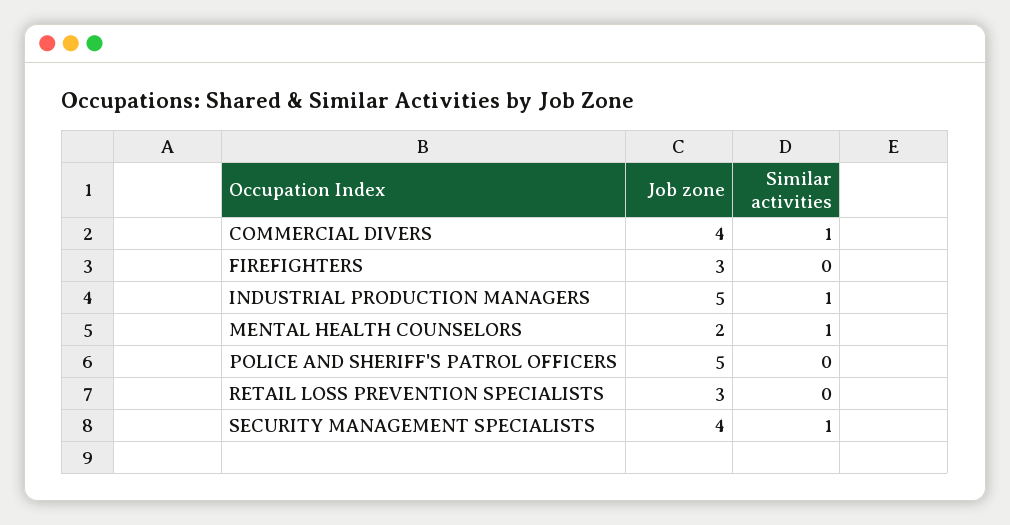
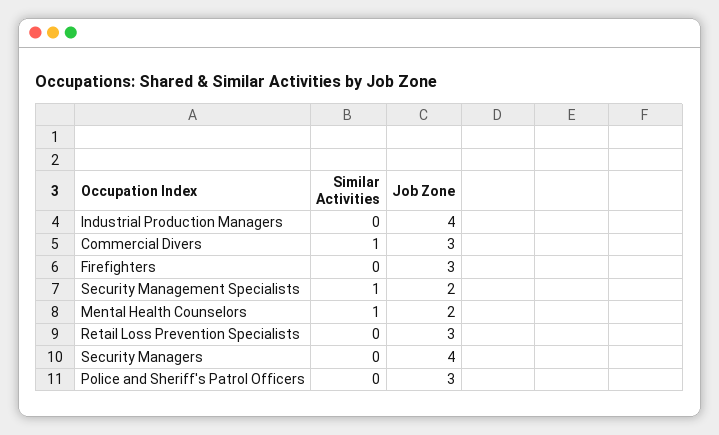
Job zone, COMMERCIAL DIVERS: 4 -> 3
Job zone, INDUSTRIAL PRODUCTION MANAGERS: 5 -> 4
Similar activities, INDUSTRIAL PRODUCTION MANAGERS: 1 -> 0
Job zone, POLICE AND SHERIFF'S PATROL OFFICERS: 5 -> 3
Job zone, SECURITY MANAGEMENT SPECIALISTS: 4 -> 2
Similar activities, Security Managers: none -> 0
Job zone, Security Managers: none -> 4

